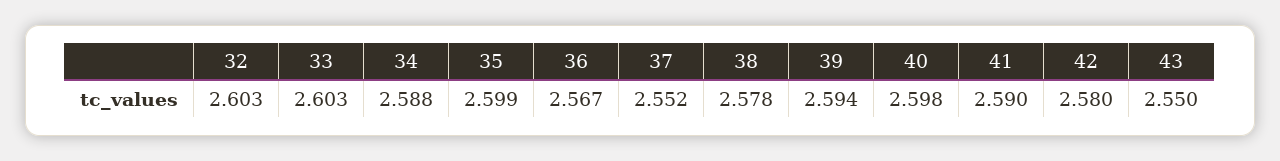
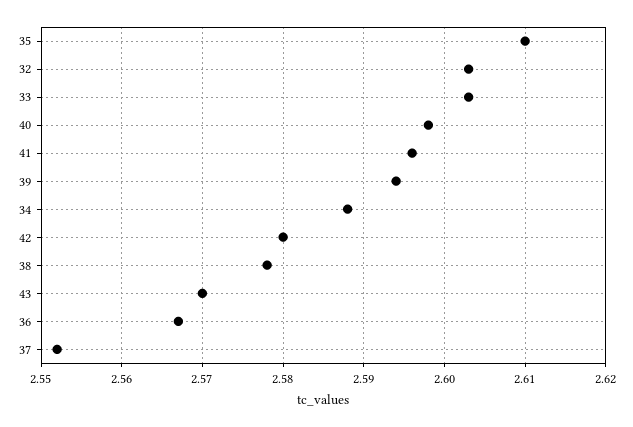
35: 2.599 -> 2.61
41: 2.59 -> 2.596
43: 2.55 -> 2.57

